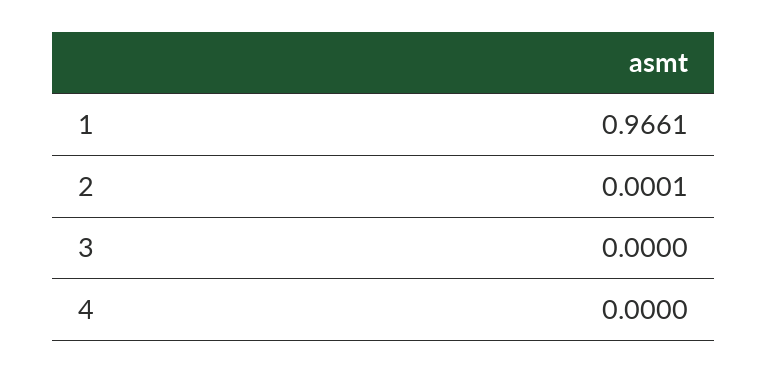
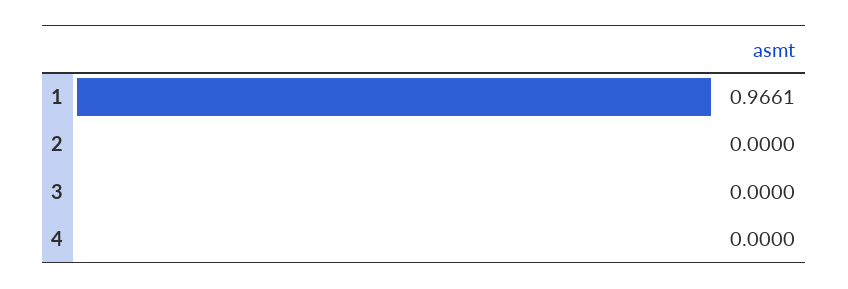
2: 0.0001 -> 0

